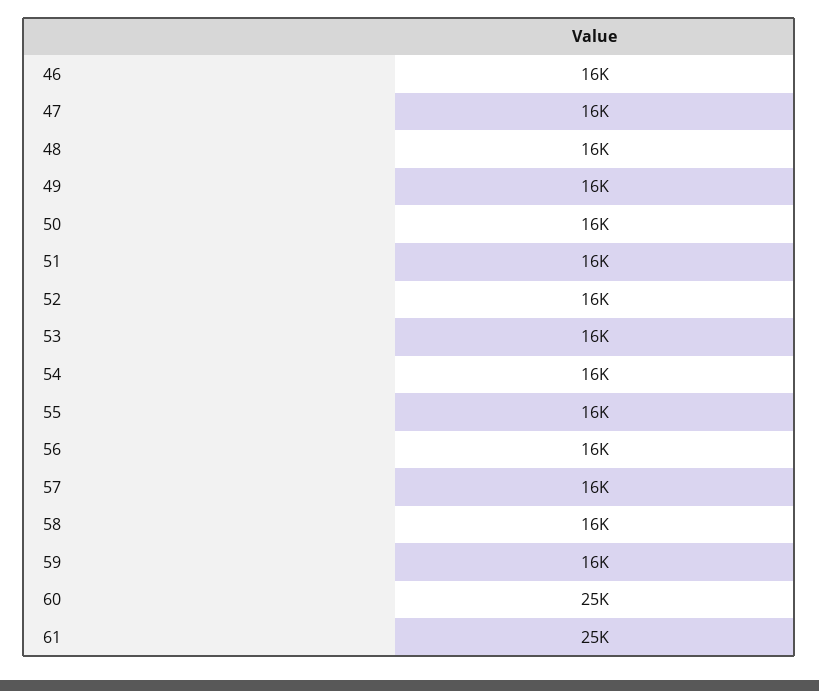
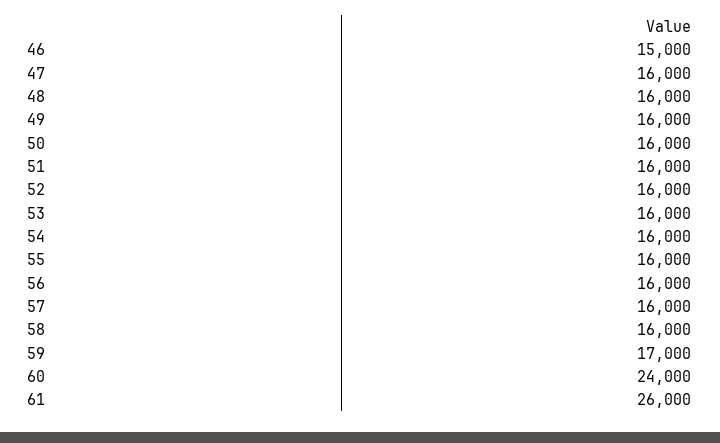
46: 16000 -> 15000
59: 16000 -> 17000
60: 25000 -> 24000
61: 25000 -> 26000

